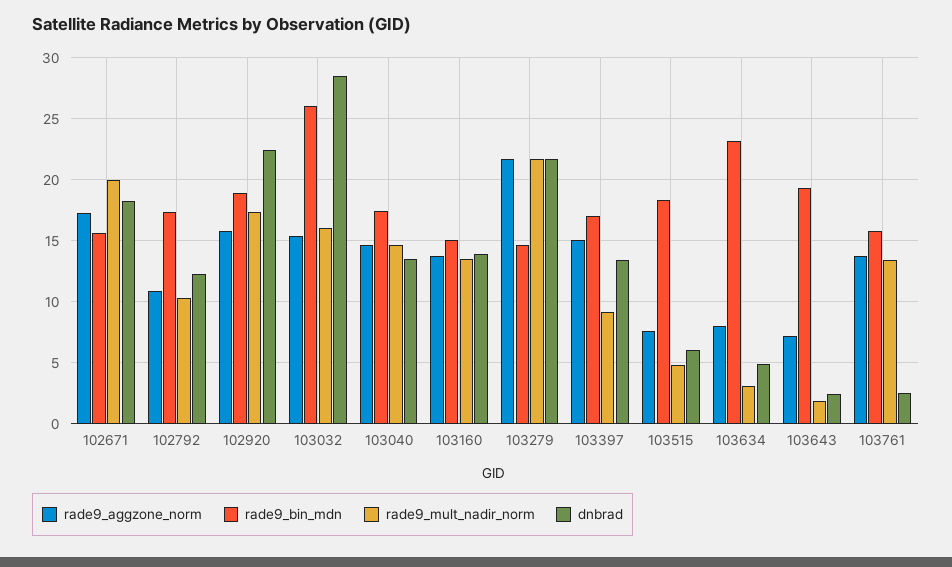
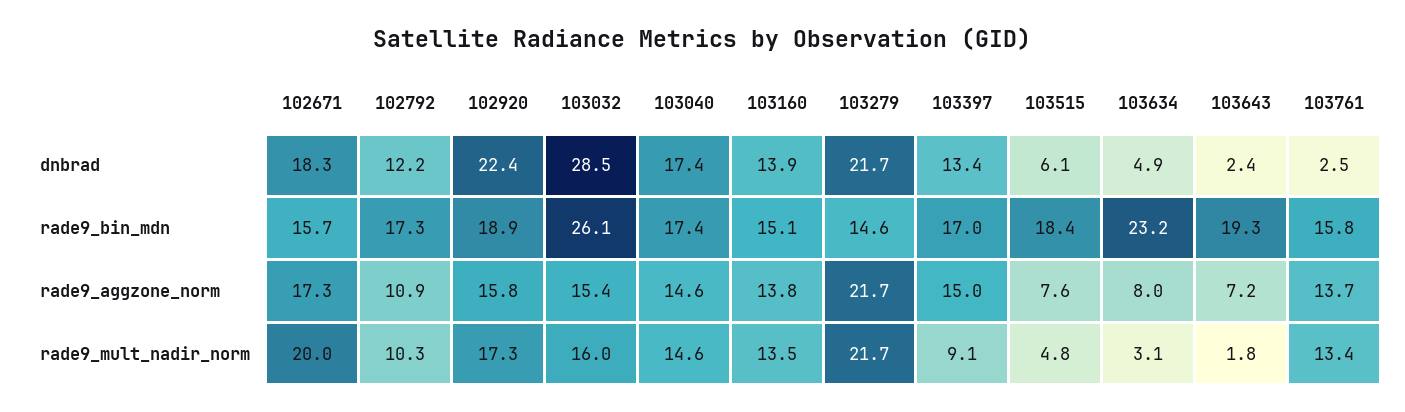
dnbrad, 103040: 13.5 -> 17.4

